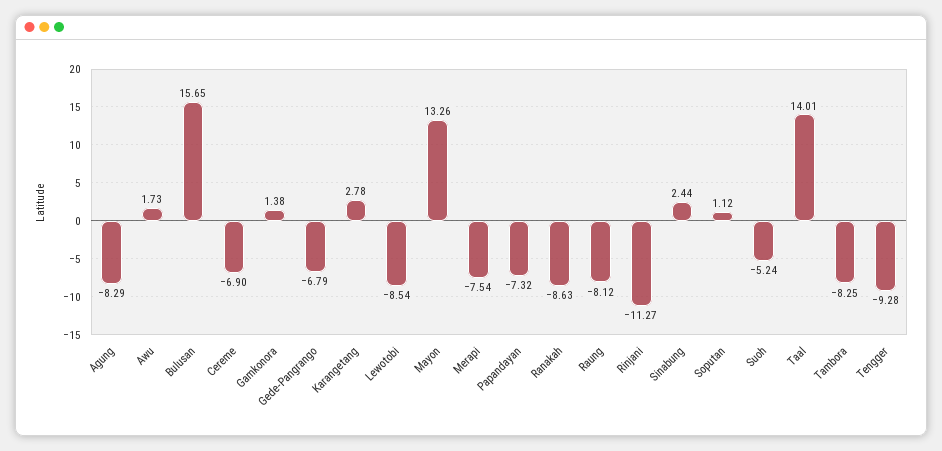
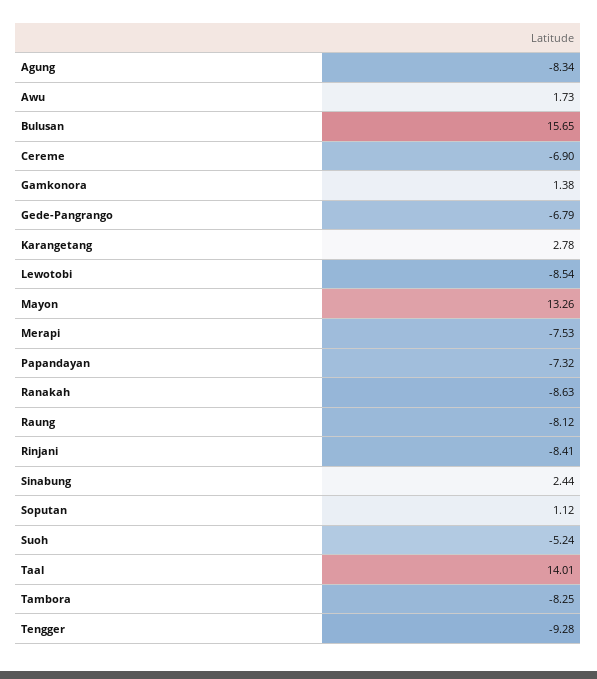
Agung: -8.29 -> -8.34
Merapi: -7.54 -> -7.53
Rinjani: -11.27 -> -8.41

